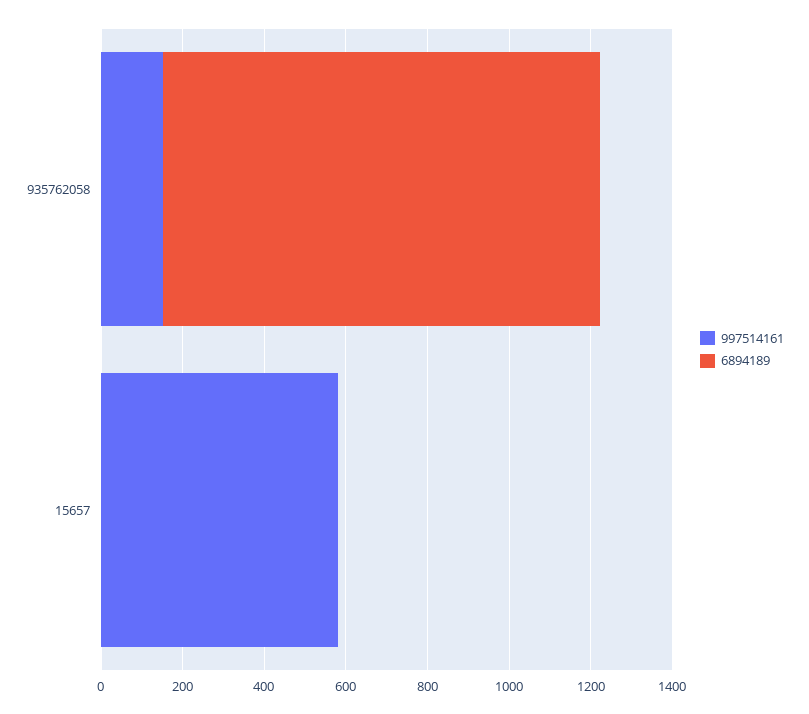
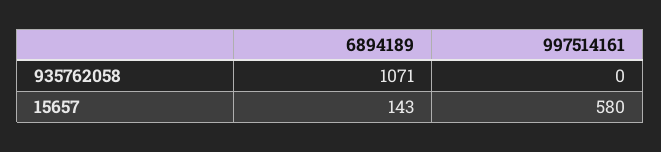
997514161, 935762058: 150 -> 0
6894189, 15657: 0 -> 143

